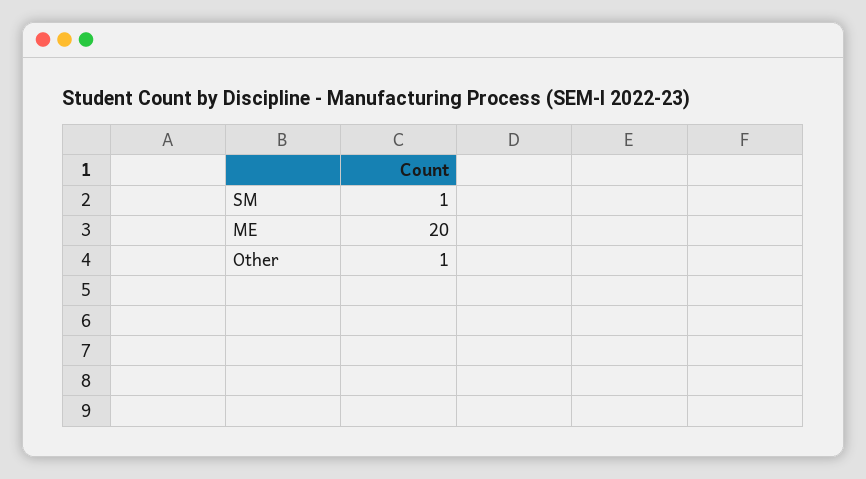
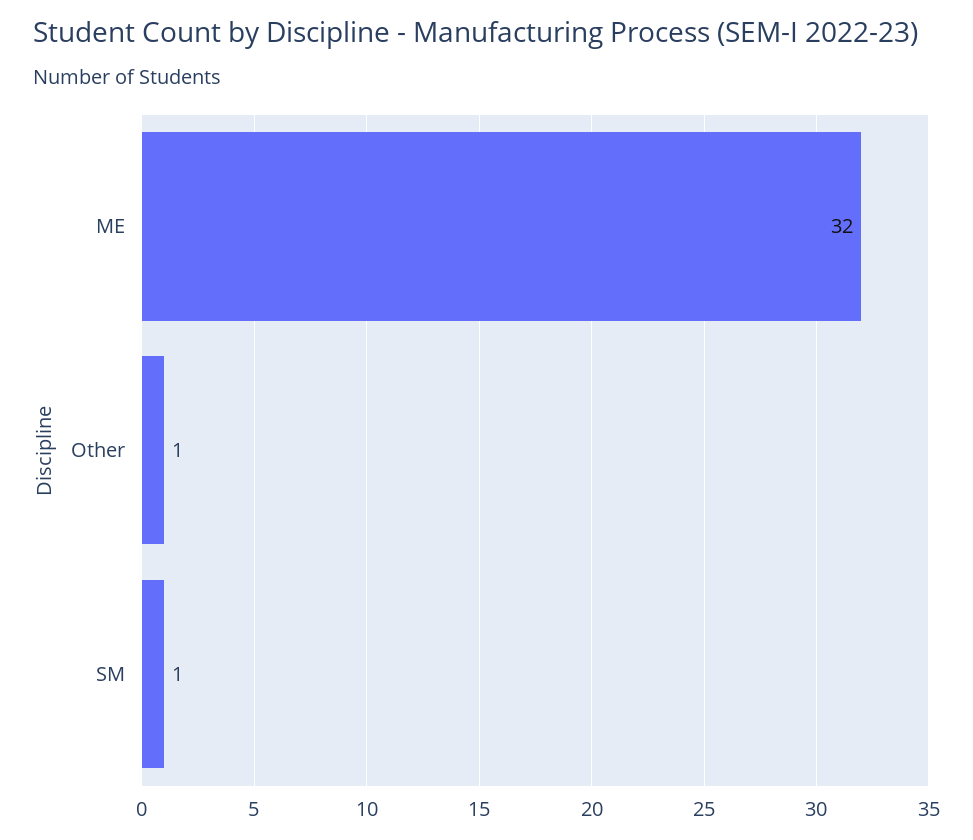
ME: 20 -> 32

